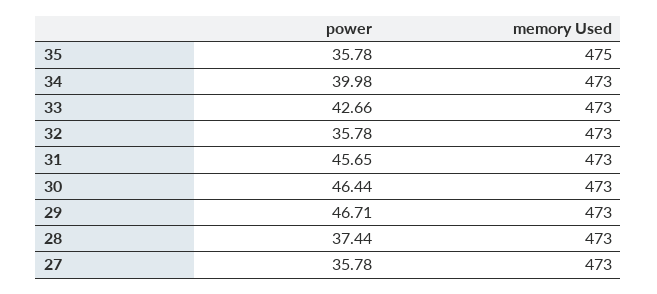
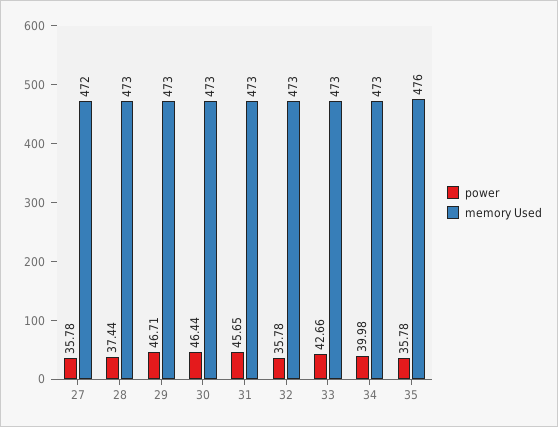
memory Used, 35: 475 -> 476
memory Used, 27: 473 -> 472

